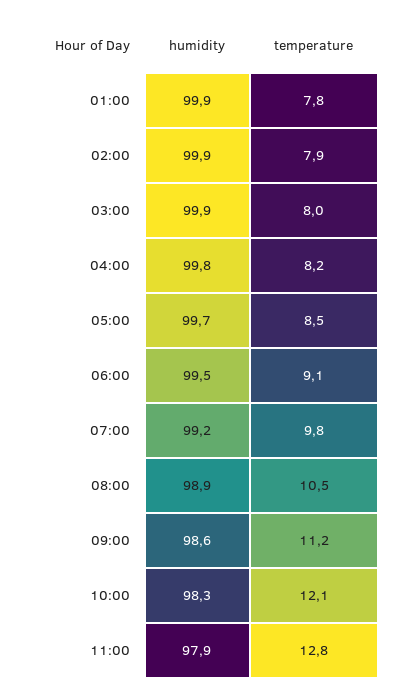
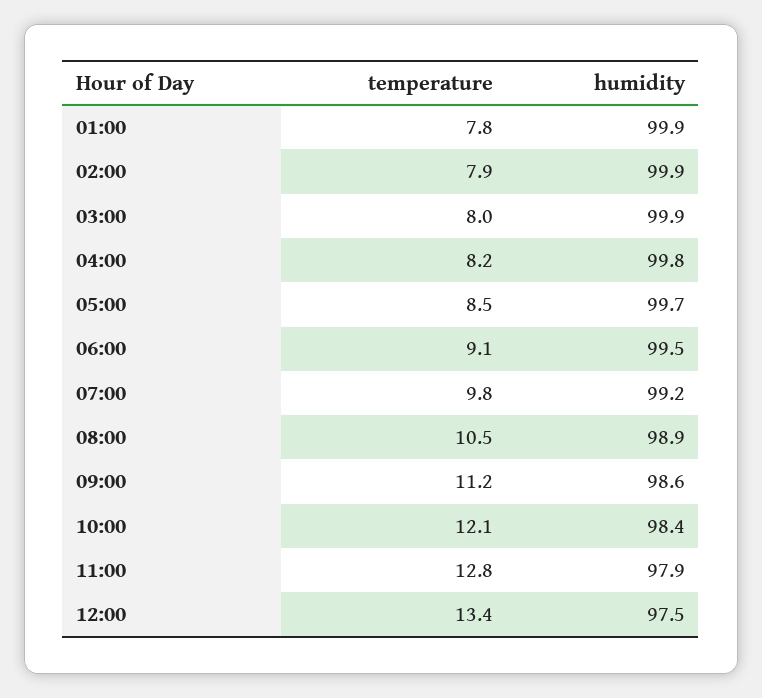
humidity, 10:00: 98.3 -> 98.4
temperature, 12:00: none -> 13.4
humidity, 12:00: none -> 97.5

